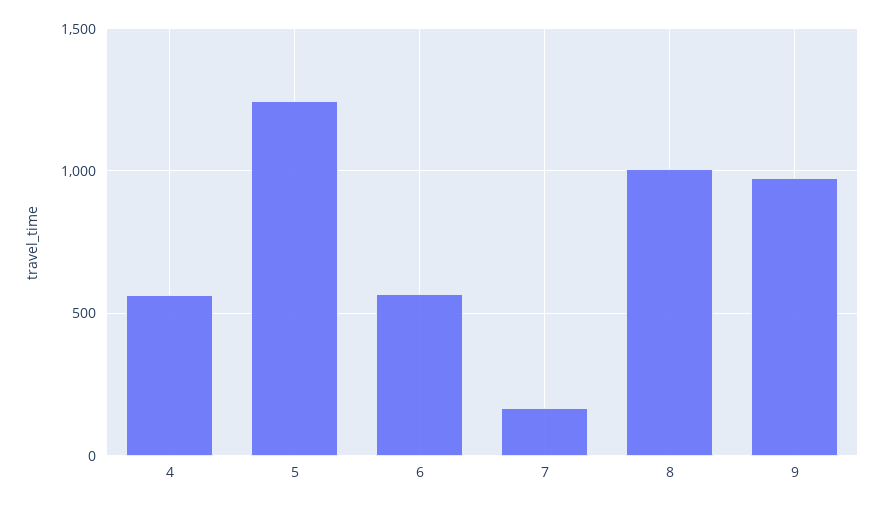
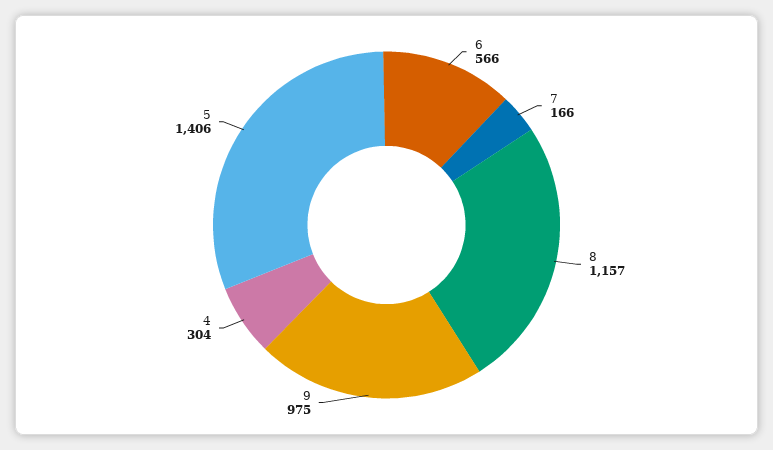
4: 550 -> 304
5: 1250 -> 1406
8: 1000 -> 1157

